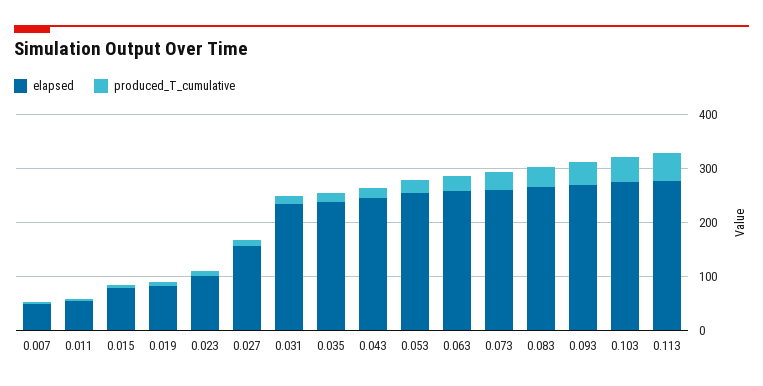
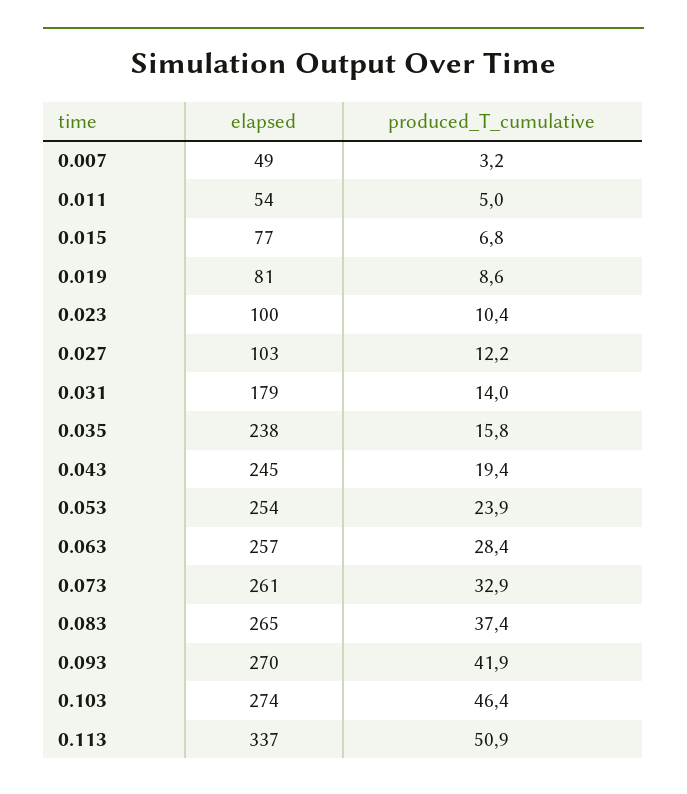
elapsed, 0.027: 160 -> 103
elapsed, 0.031: 240 -> 179
elapsed, 0.113: 280 -> 337

